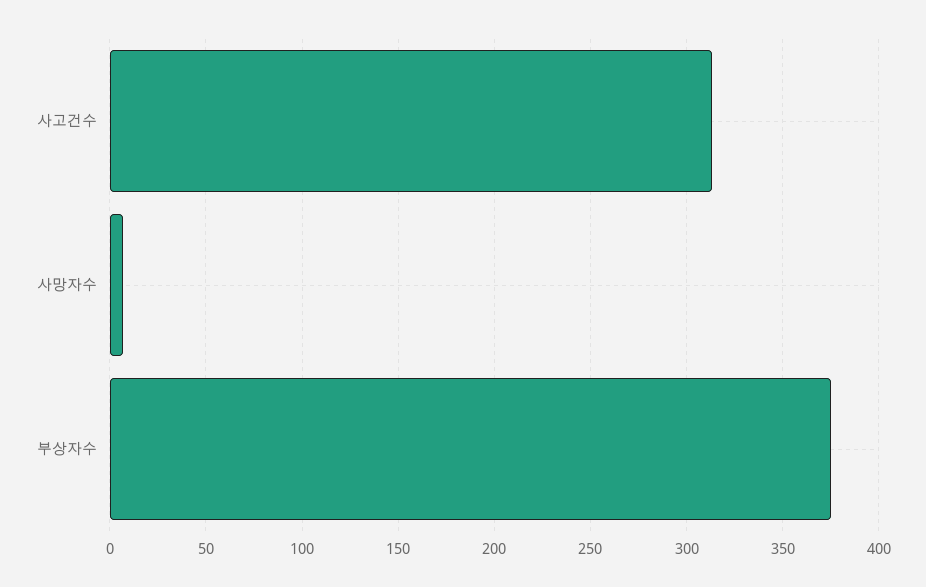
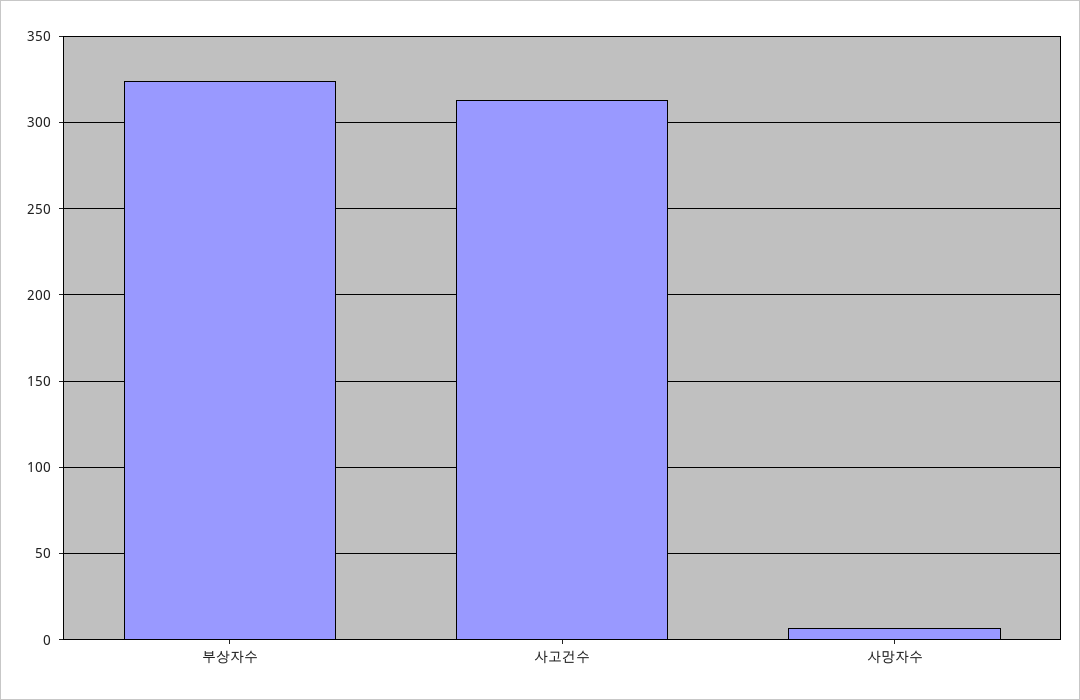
부상자수: 375 -> 325

